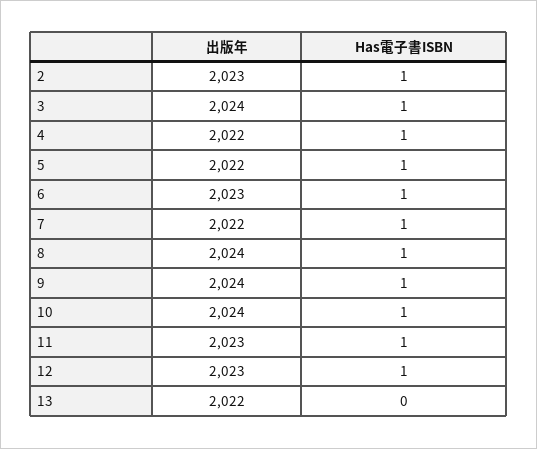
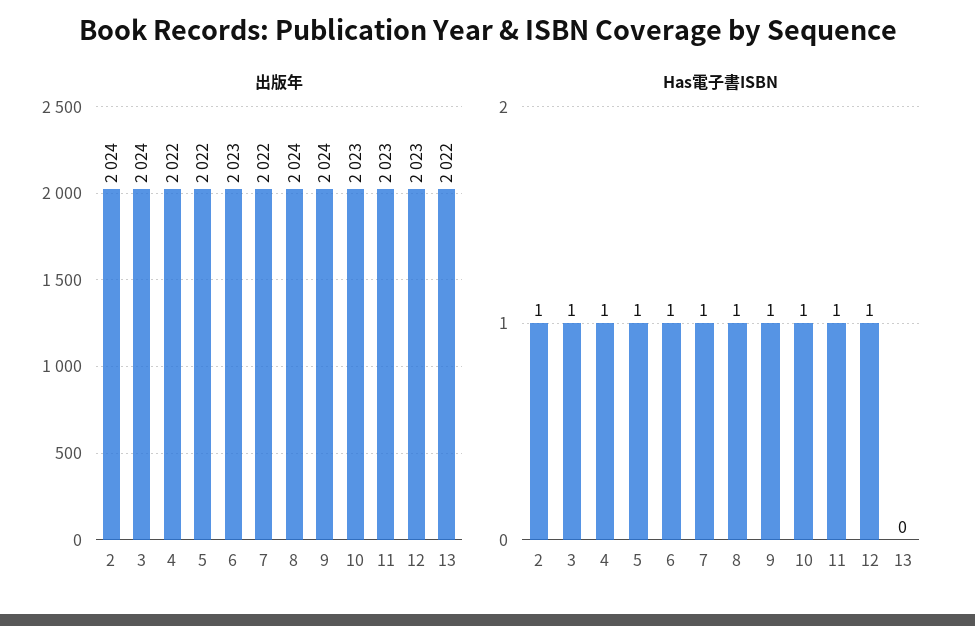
出版年, 2: 2023 -> 2024
出版年, 10: 2024 -> 2023

